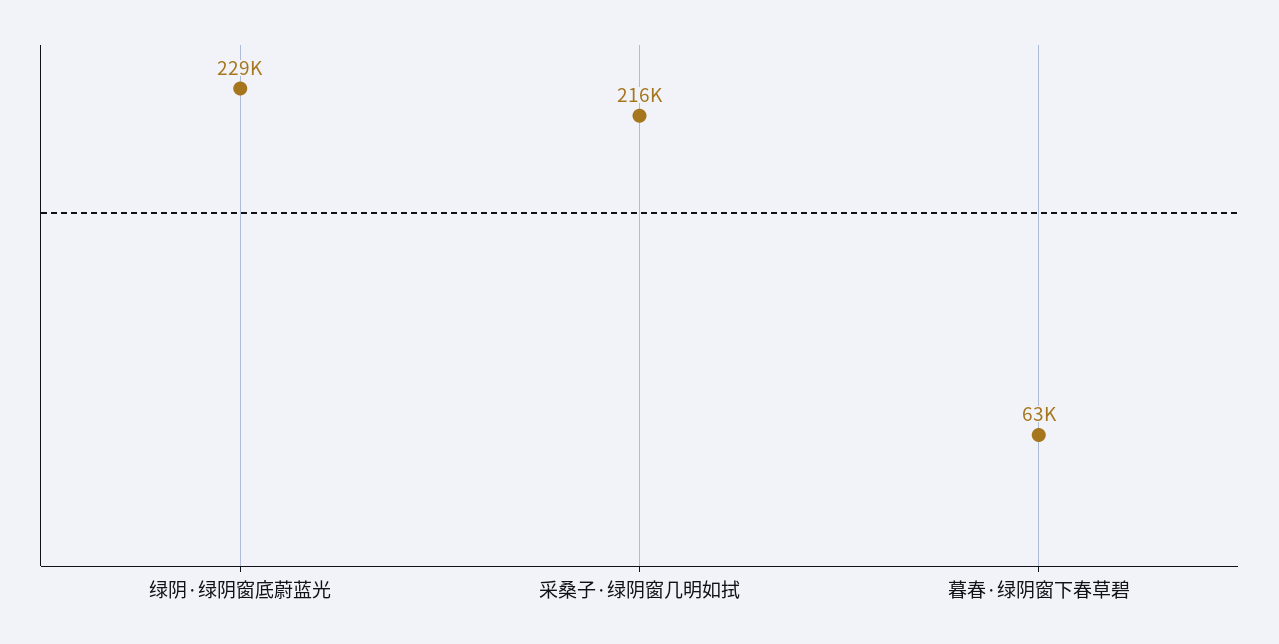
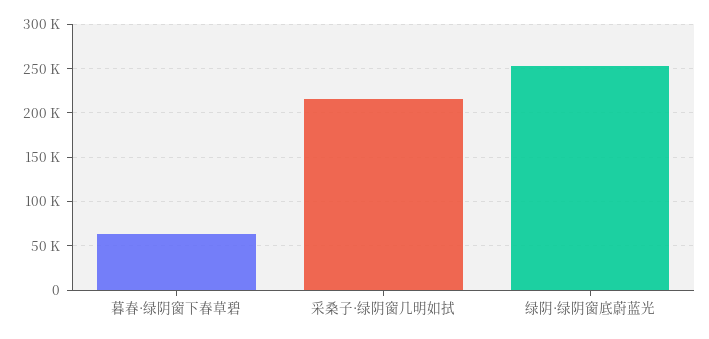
绿阴·绿阴窗底蔚蓝光: 229000 -> 250000

